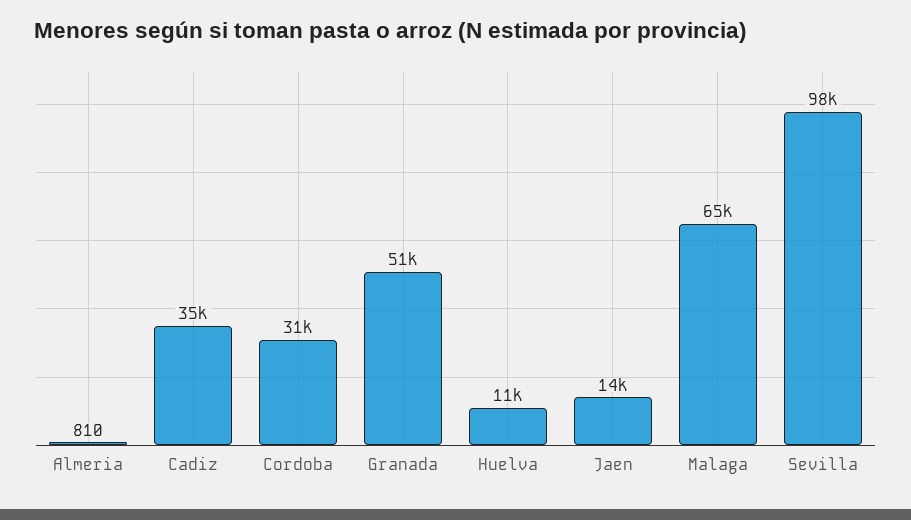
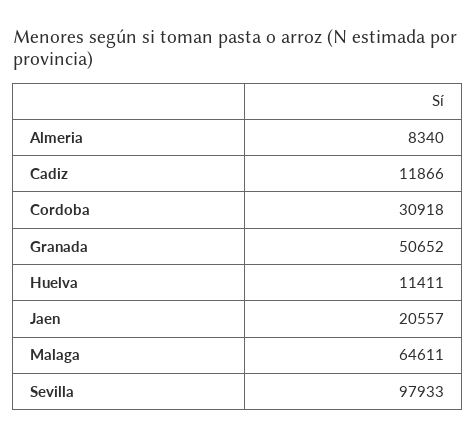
Almeria: 810 -> 8340
Cadiz: 35000 -> 11866
Jaen: 14000 -> 20557

